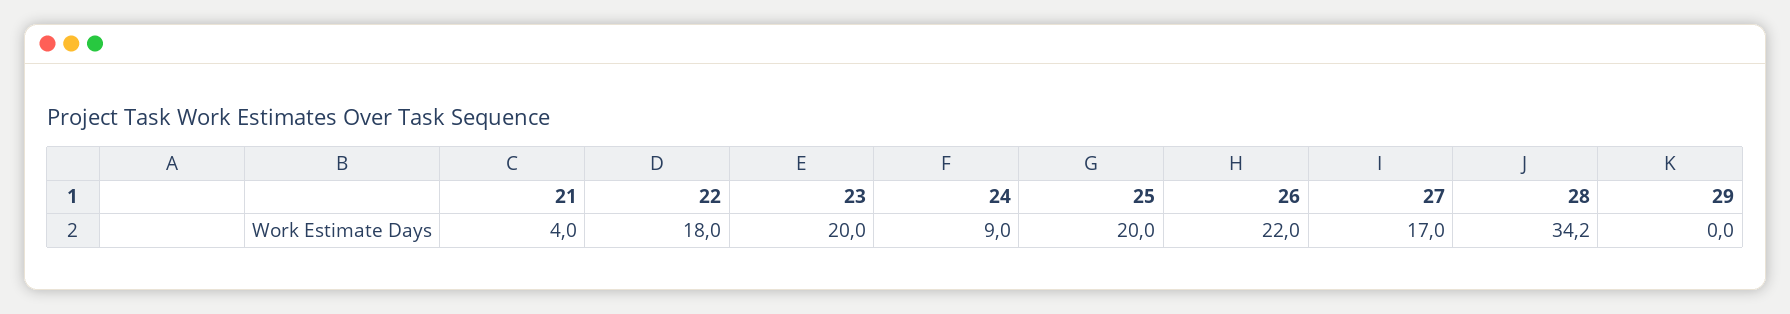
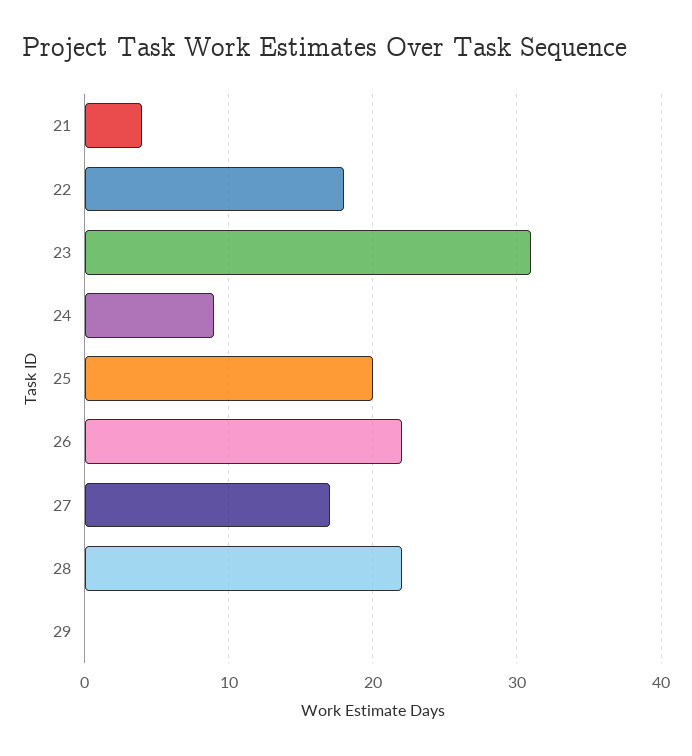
23: 20 -> 31
28: 34.2 -> 22

